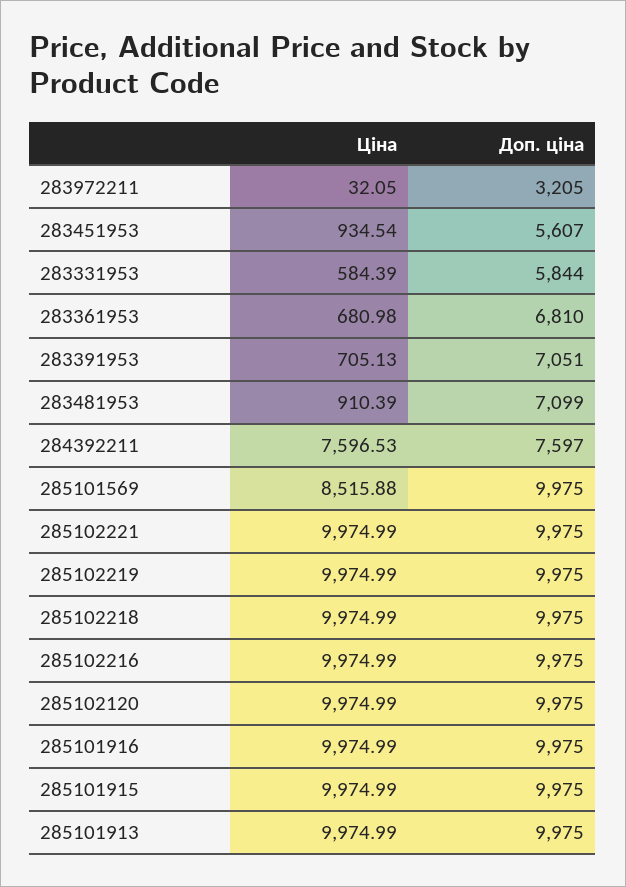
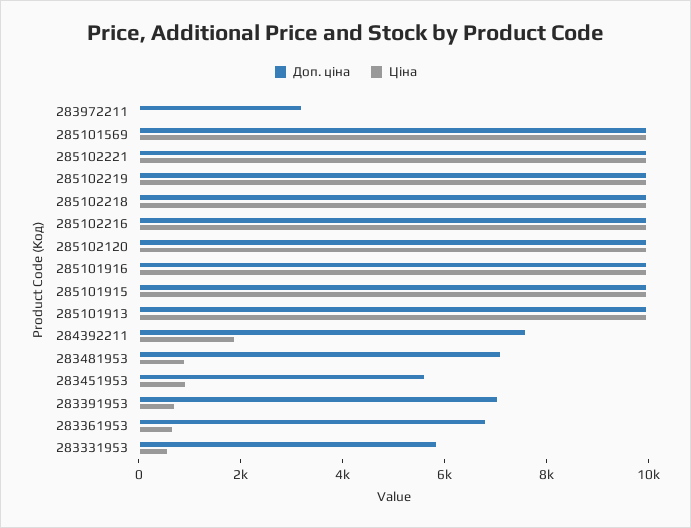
Ціна, 284392211: 7596.53 -> 2000
Ціна, 285101569: 8515.88 -> 10000

